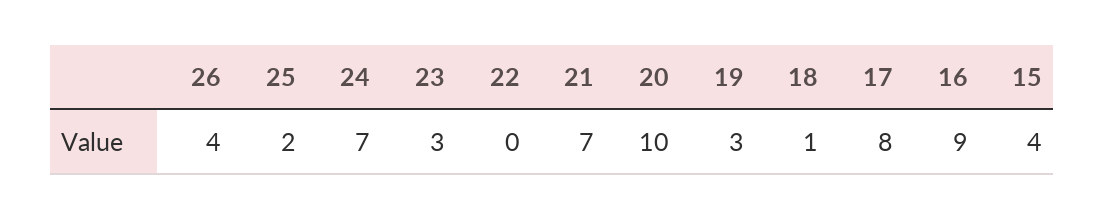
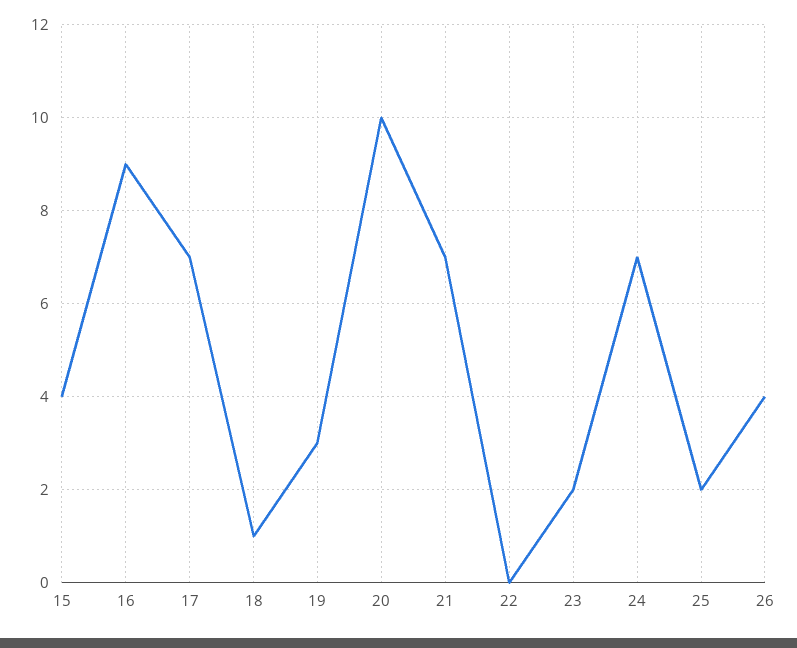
23: 3 -> 2
17: 8 -> 7

